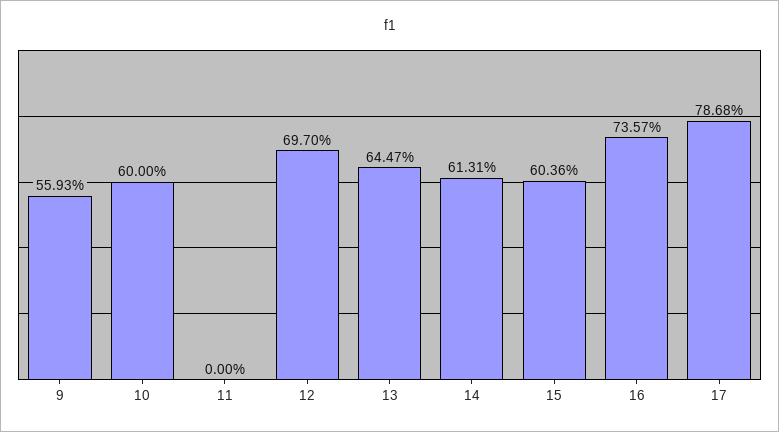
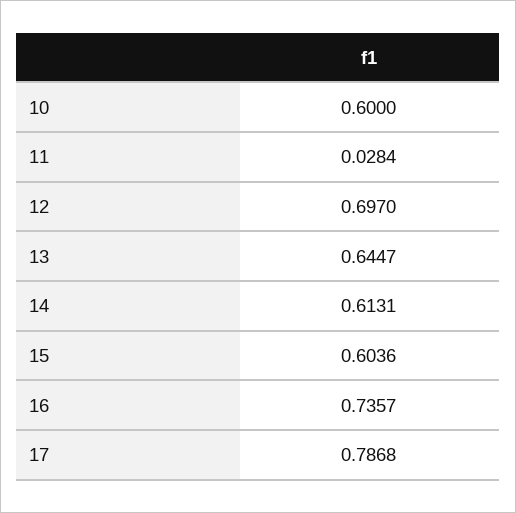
9: 0.5593 -> none
11: 0 -> 0.0284

